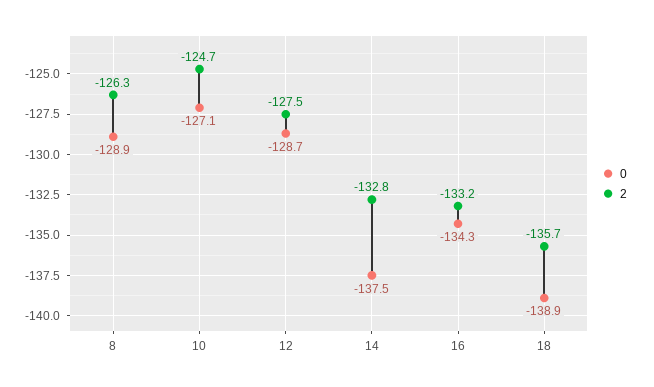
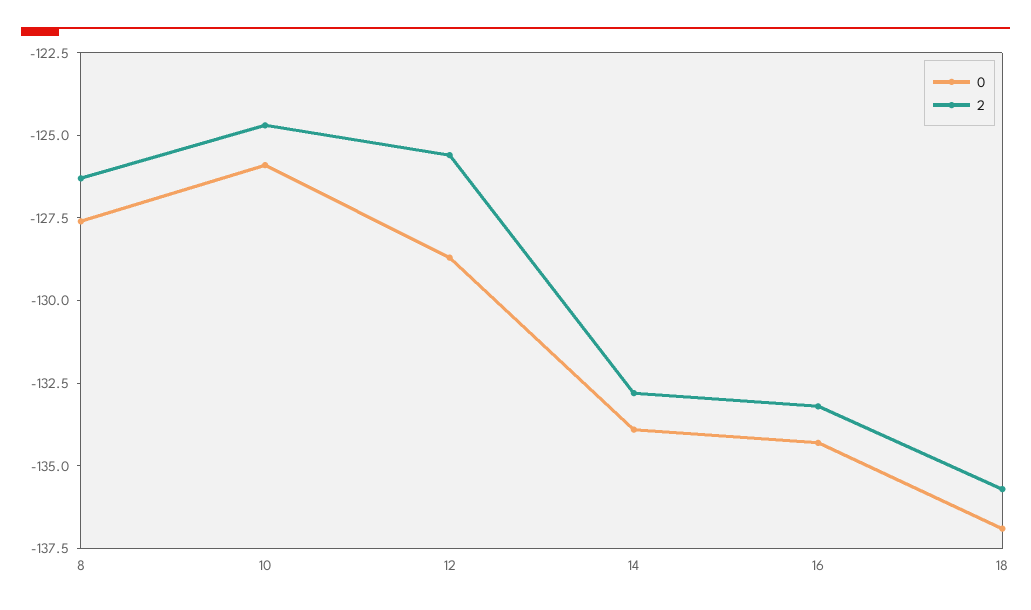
0, 8: -128.9 -> -127.5
0, 10: -127.1 -> -126
2, 12: -127.5 -> -125.5
0, 14: -137.5 -> -134
0, 18: -138.9 -> -137

